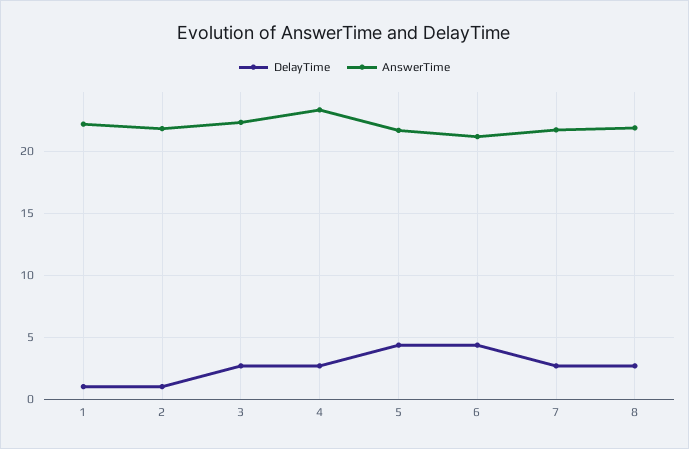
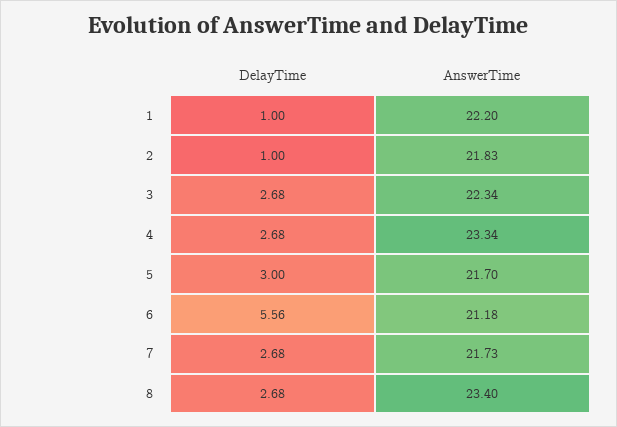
DelayTime, 5: 4.5 -> 3
DelayTime, 6: 4.5 -> 5.56
AnswerTime, 8: 22 -> 23.4

